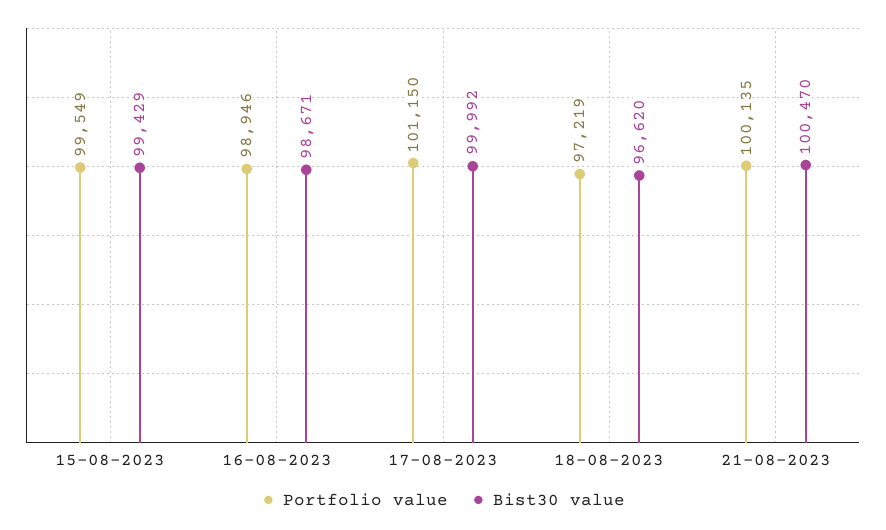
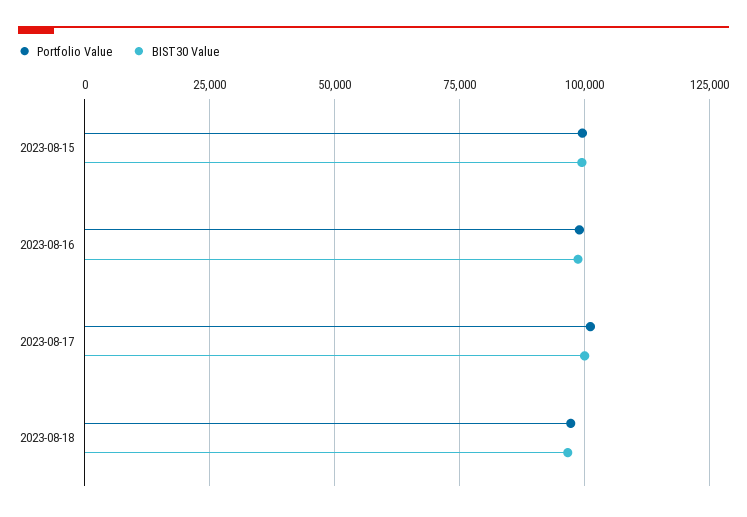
Portfolio value, 21-08-2023: 100135 -> none
Bist30 value, 21-08-2023: 100470 -> none

